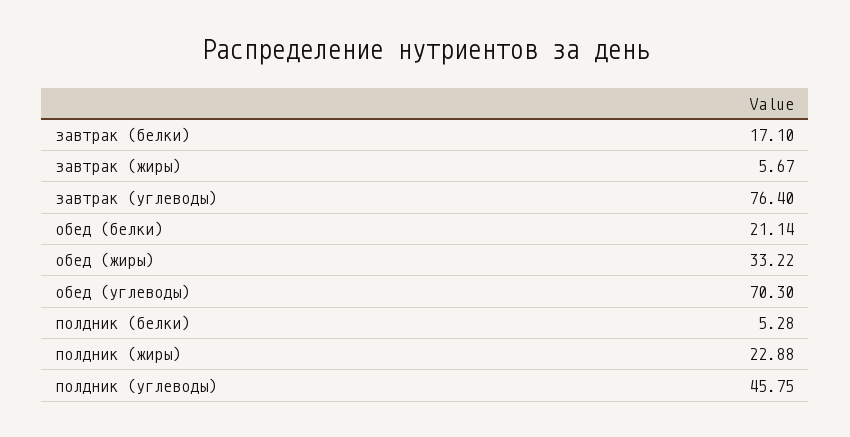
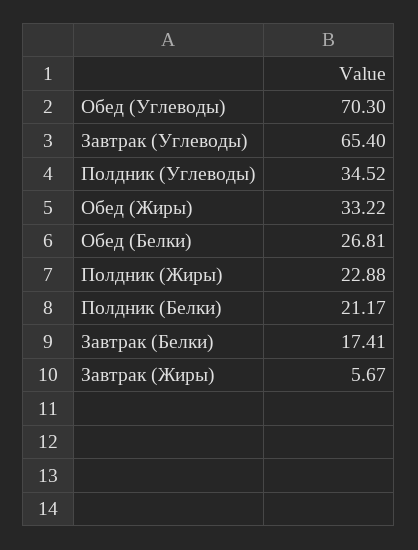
завтрак (белки): 17.1 -> 17.41
завтрак (углеводы): 76.4 -> 65.4
обед (белки): 21.14 -> 26.81
полдник (белки): 5.28 -> 21.17
полдник (углеводы): 45.75 -> 34.52

